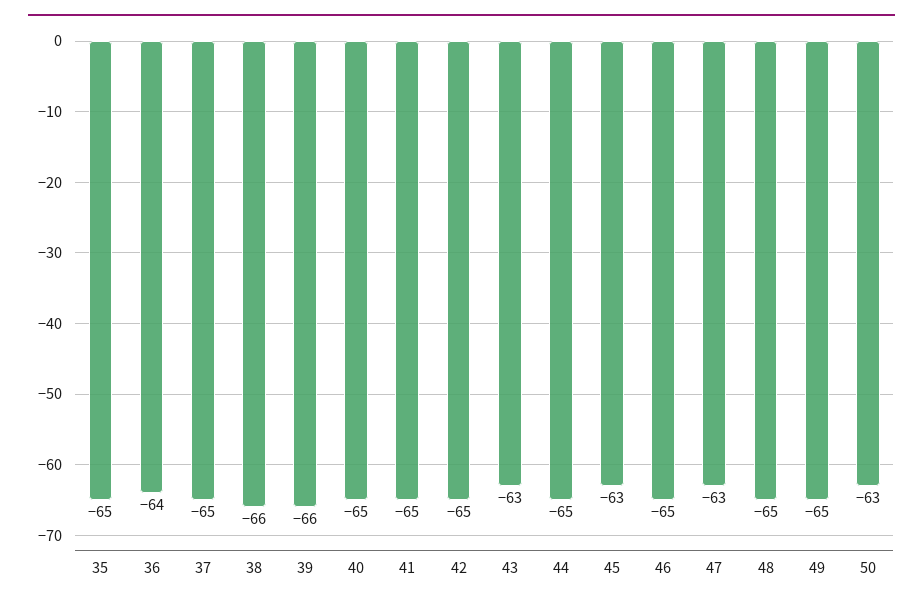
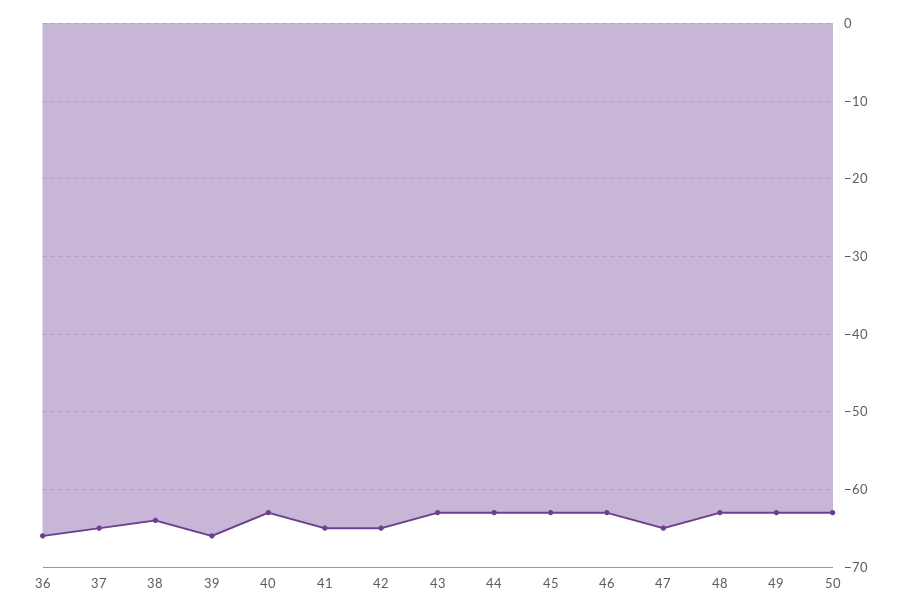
35: -65 -> none
36: -64 -> -66
38: -66 -> -64
40: -65 -> -63
44: -65 -> -63
46: -65 -> -63
47: -63 -> -65
48: -65 -> -63
49: -65 -> -63

